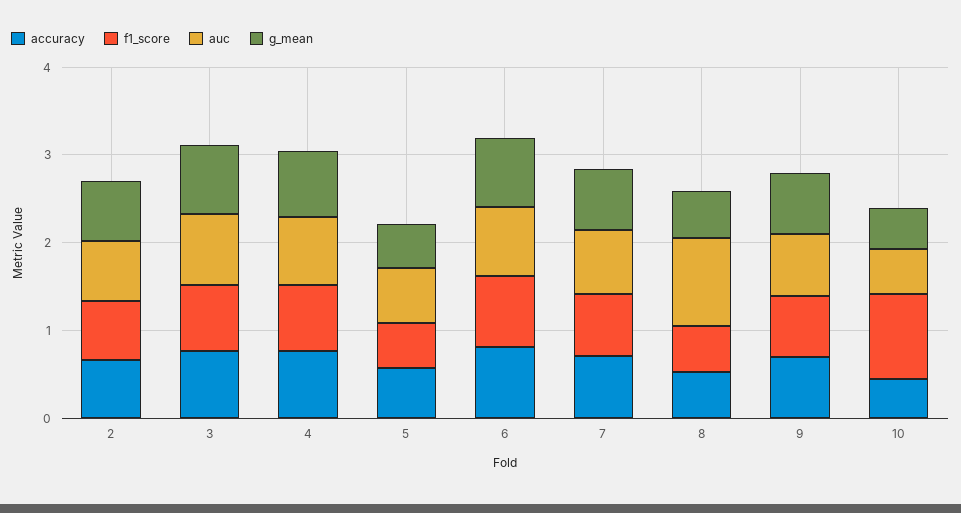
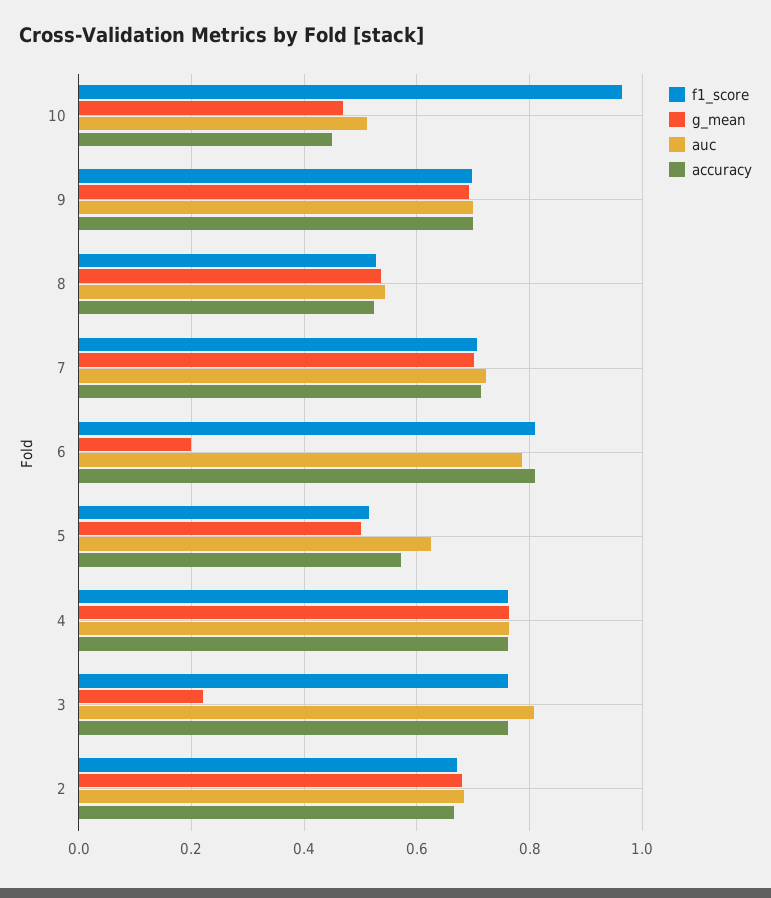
g_mean, 3: 0.8 -> 0.22
g_mean, 6: 0.8 -> 0.2
auc, 8: 1 -> 0.54

